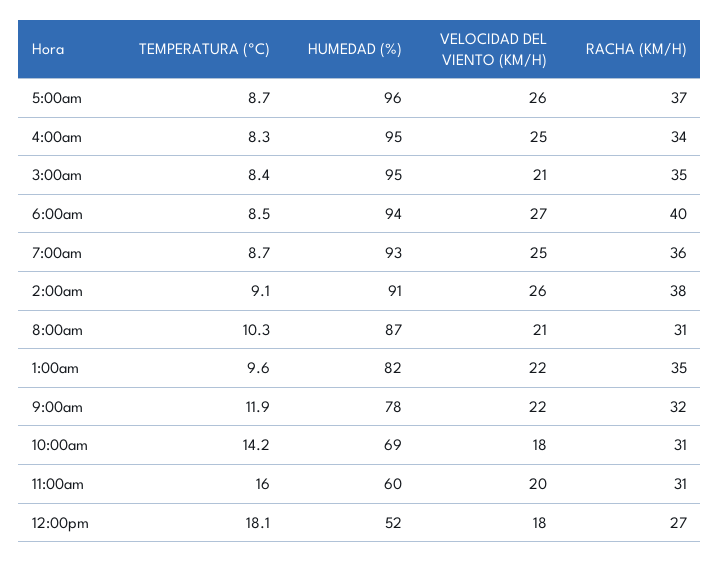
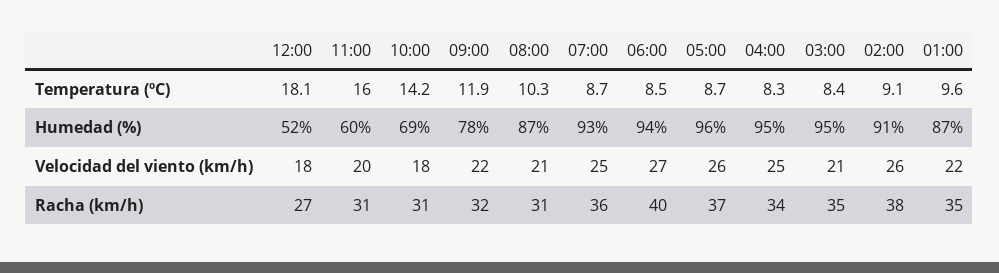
HUMEDAD (%), 1:00am: 82 -> 87

